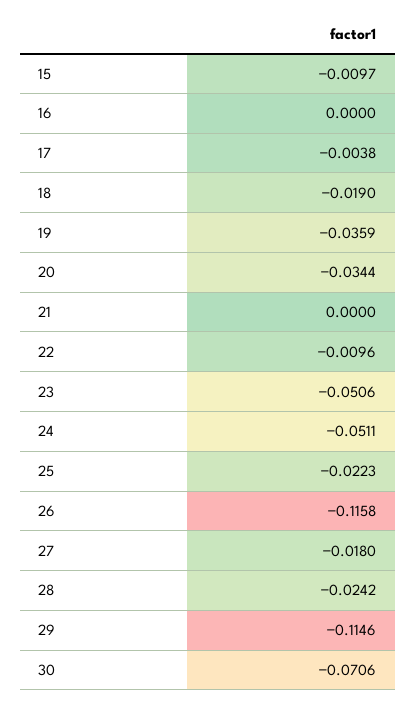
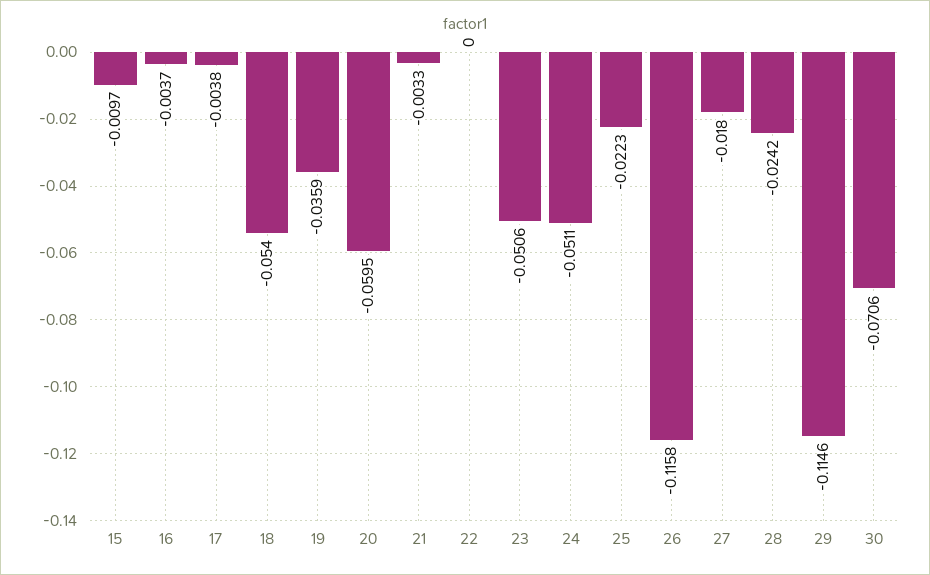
16: 0 -> -0.0037
18: -0.019 -> -0.054
20: -0.0344 -> -0.0595
21: 0 -> -0.0033
22: -0.0096 -> 0

